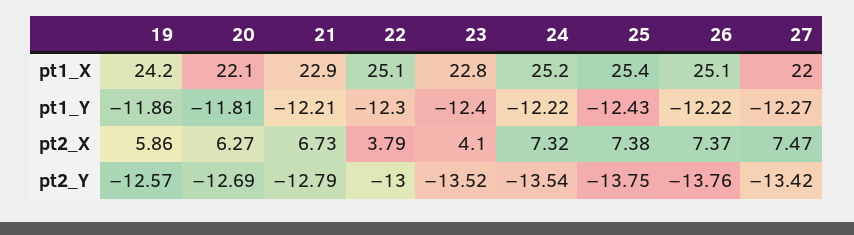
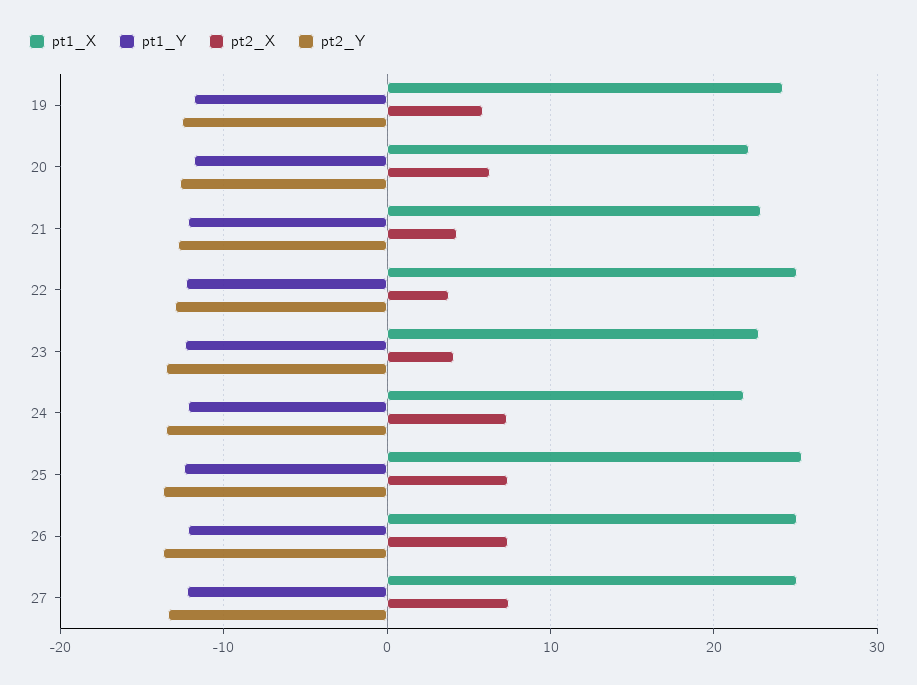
pt1_X, 24: 25.2 -> 22
pt1_X, 27: 22 -> 25
pt2_X, 21: 6.73 -> 4

